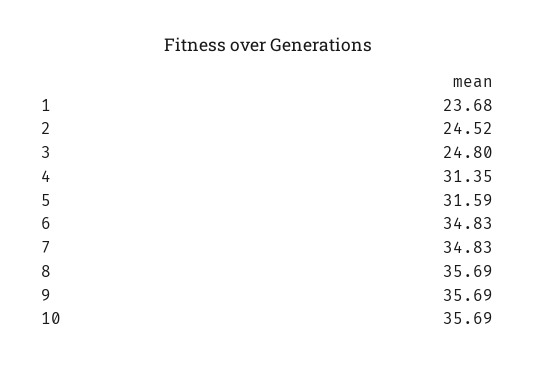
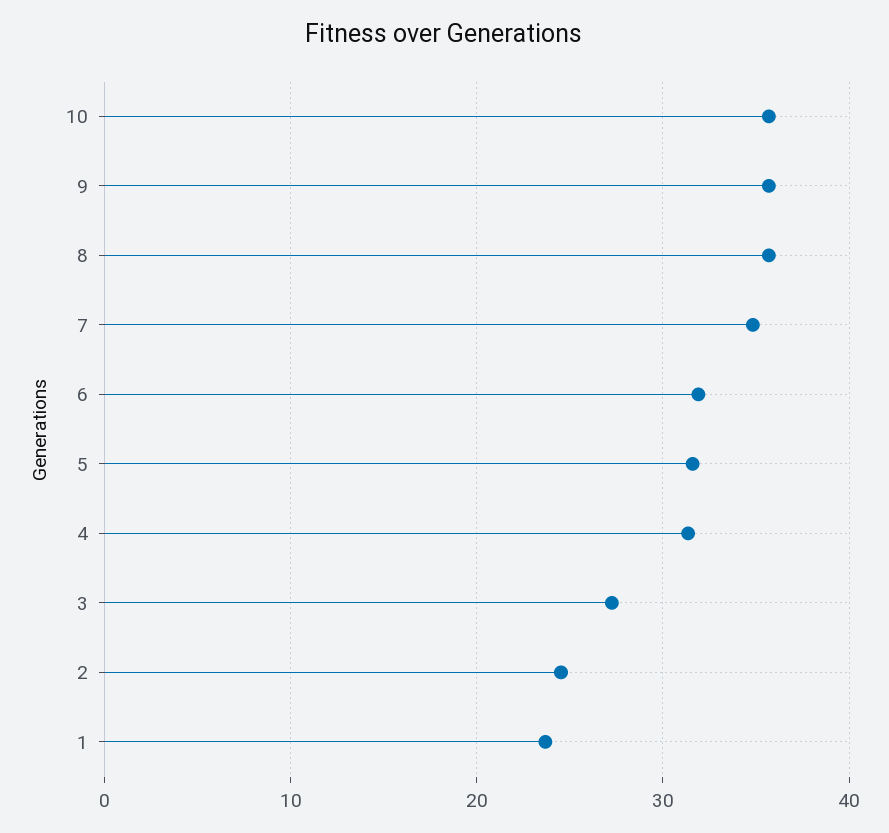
3: 24.8 -> 27
6: 34.83 -> 32

